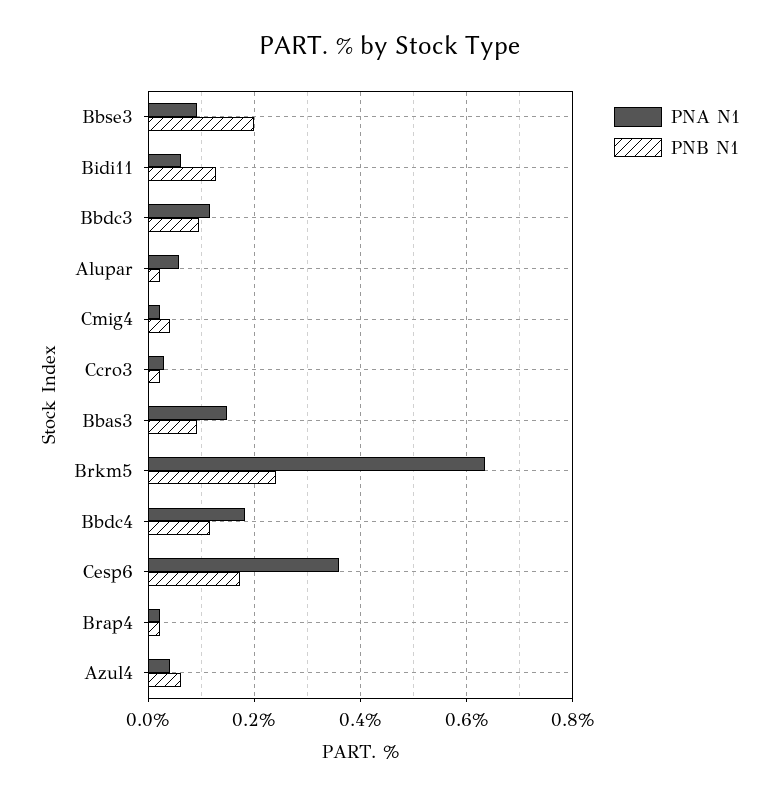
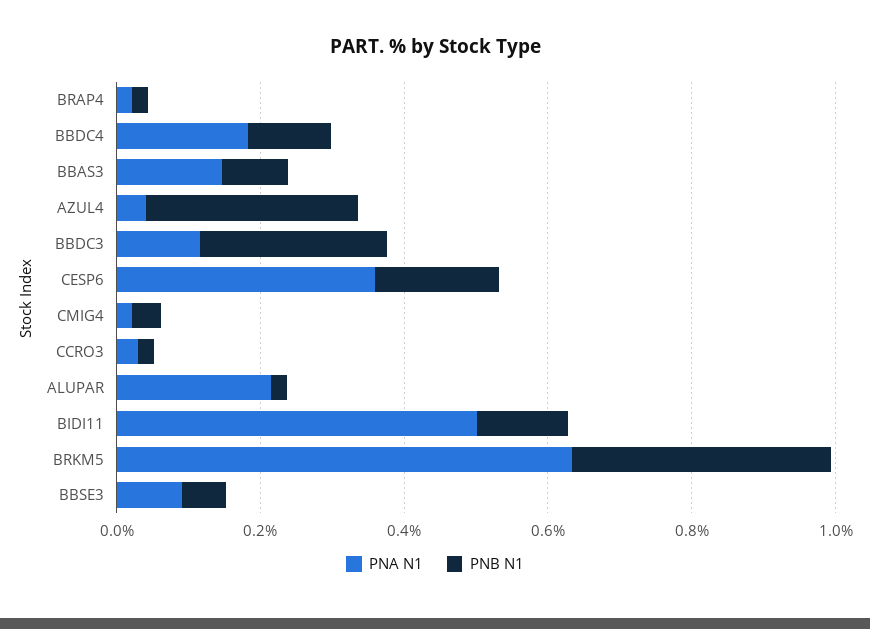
PNB N1, Bbse3: 0.2 -> 0.05
PNA N1, Bidi11: 0.06 -> 0.5
PNB N1, Bbdc3: 0.1 -> 0.25
PNA N1, Alupar: 0.06 -> 0.2
PNB N1, Brkm5: 0.24 -> 0.35
PNB N1, Azul4: 0.06 -> 0.3

